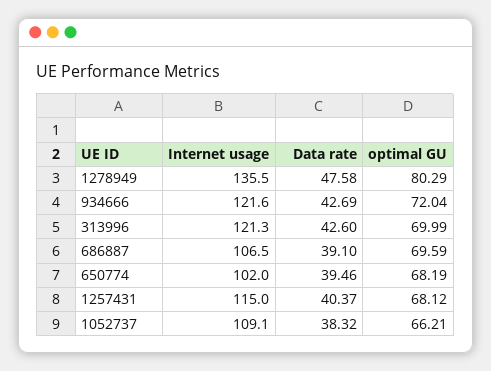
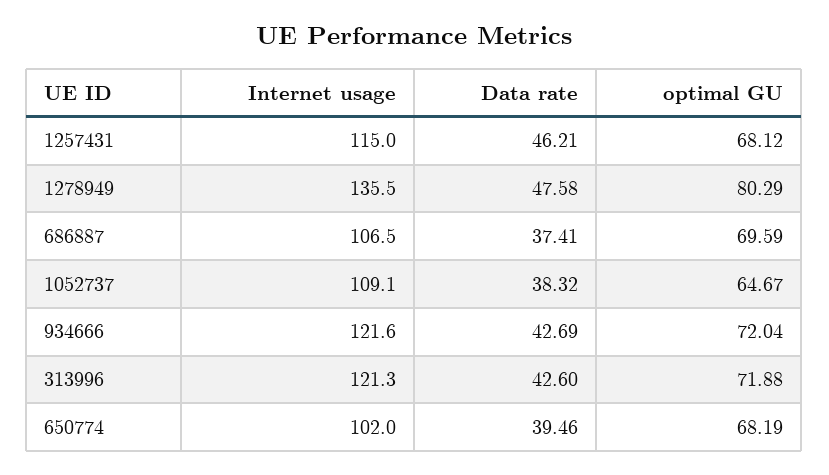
optimal GU, 313996: 69.99 -> 71.88
Data rate, 686887: 39.1 -> 37.41
Data rate, 1257431: 40.37 -> 46.21
optimal GU, 1052737: 66.21 -> 64.67

